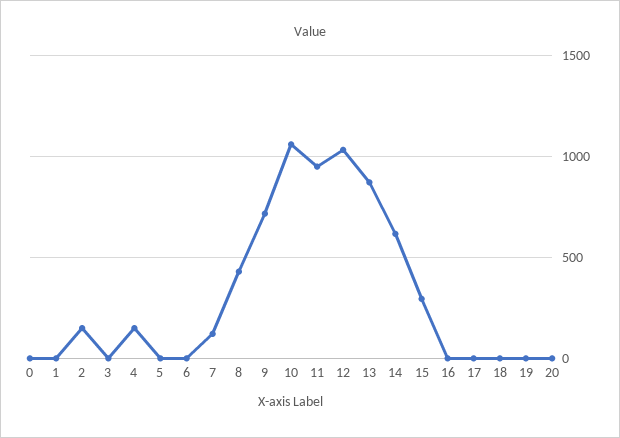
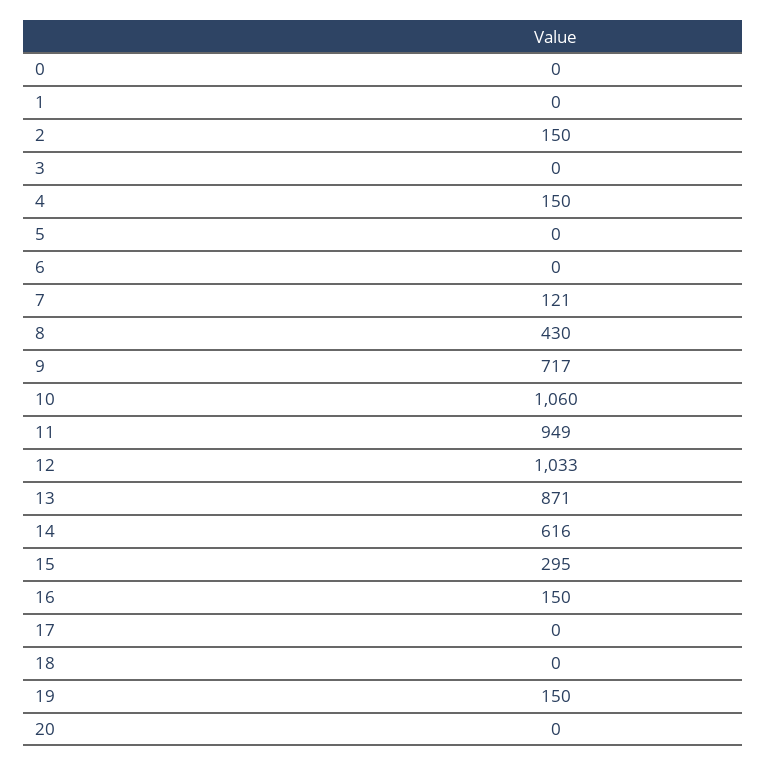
16: 0 -> 150
19: 0 -> 150

